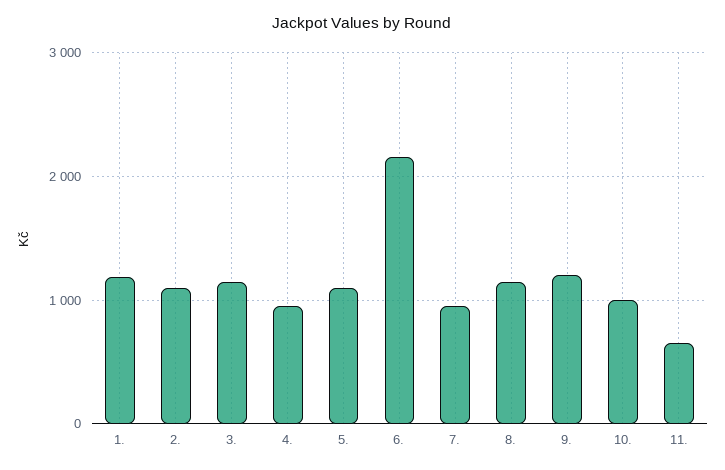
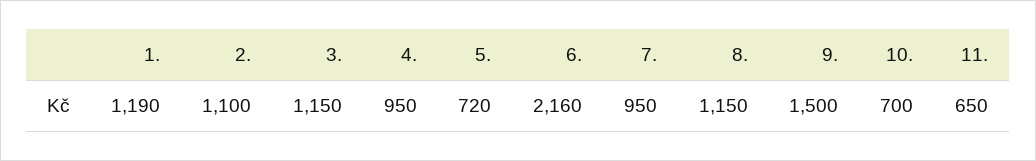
5.: 1100 -> 720
9.: 1200 -> 1500
10.: 1000 -> 700

